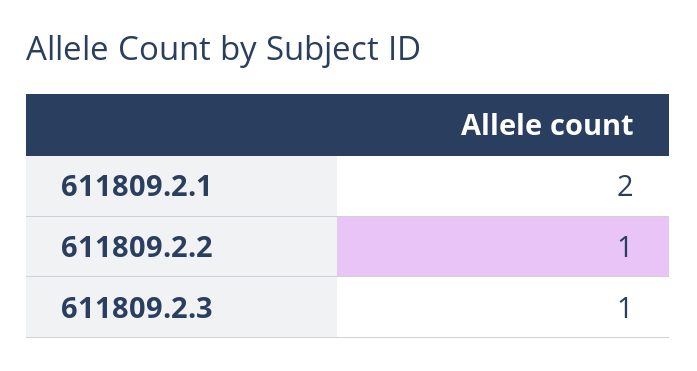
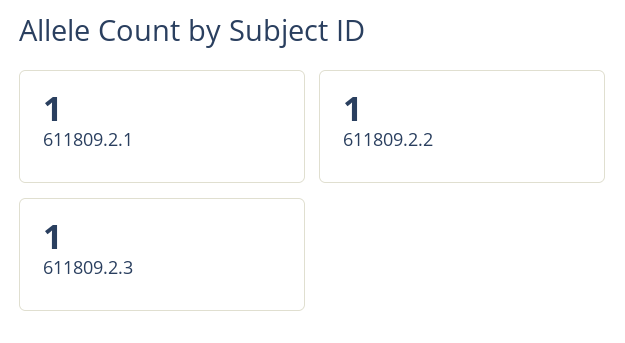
611809.2.1: 2 -> 1

